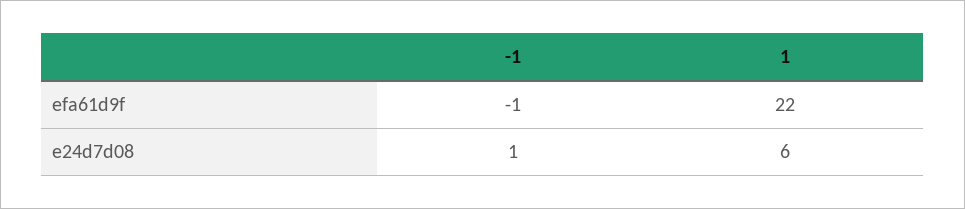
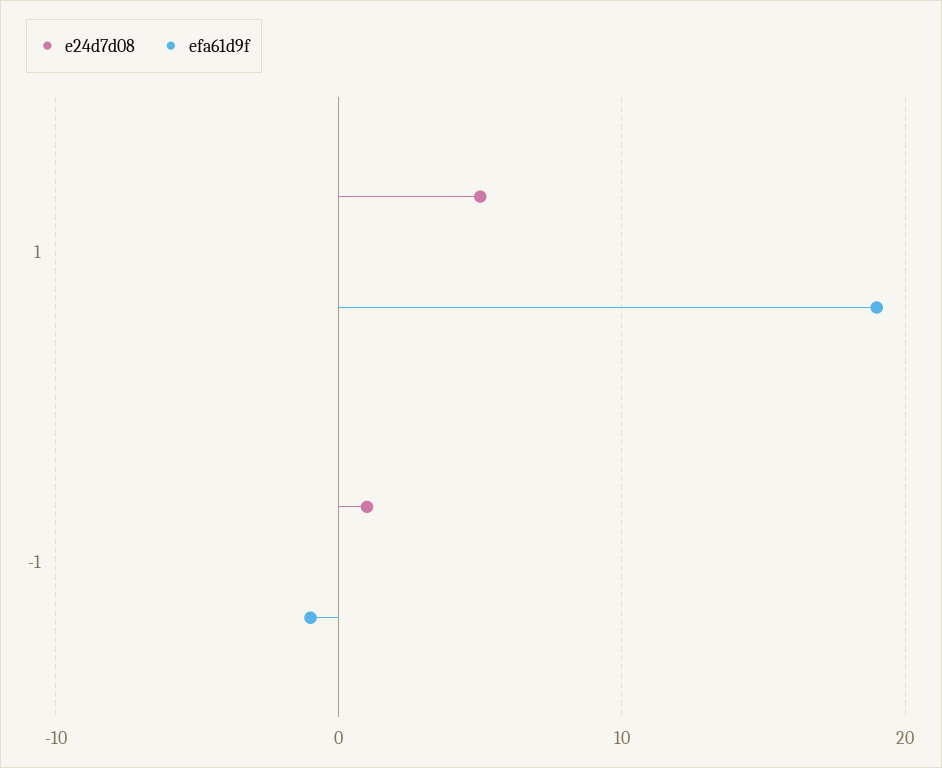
efa61d9f, 1: 22 -> 19
e24d7d08, 1: 6 -> 5

